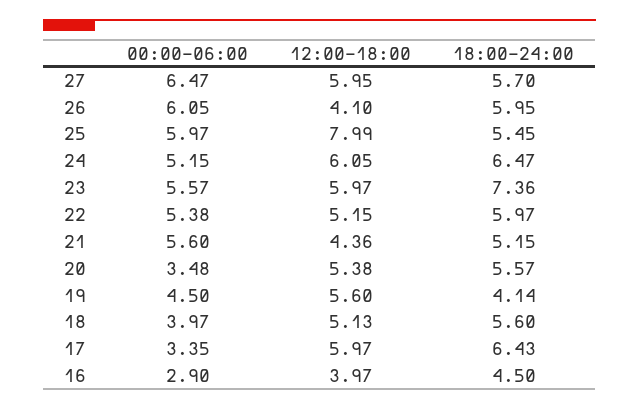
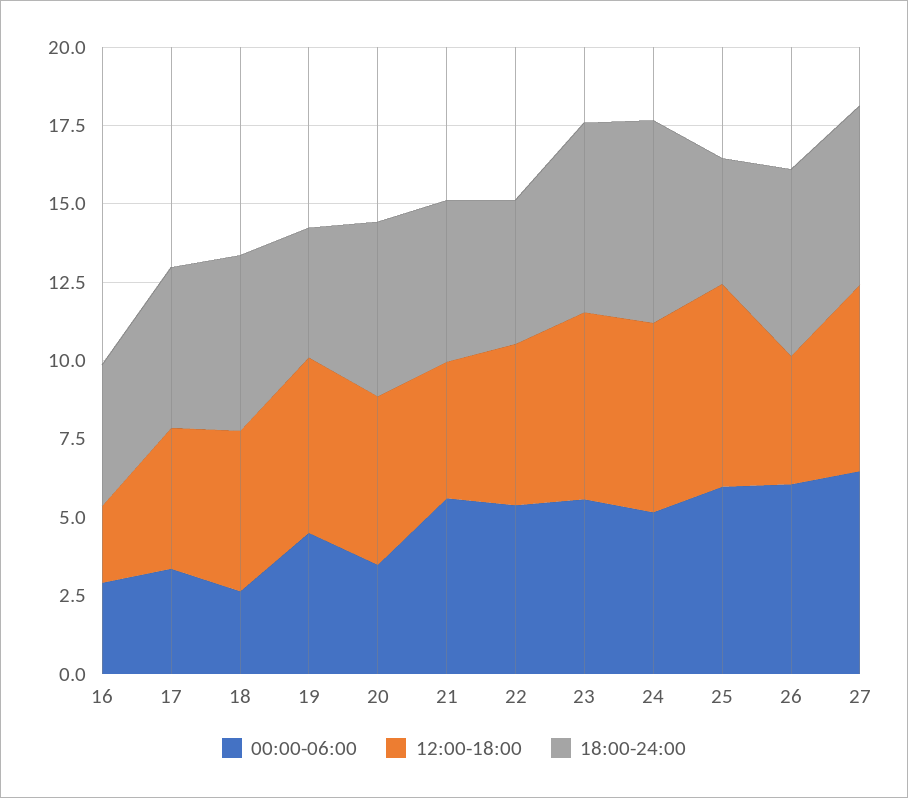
12:00-18:00, 25: 7.99 -> 6.5
18:00-24:00, 25: 5.45 -> 4
18:00-24:00, 23: 7.36 -> 6
18:00-24:00, 22: 5.97 -> 4.5
00:00-06:00, 18: 3.97 -> 2.5
12:00-18:00, 17: 5.97 -> 4.5
18:00-24:00, 17: 6.43 -> 5
12:00-18:00, 16: 3.97 -> 2.5

